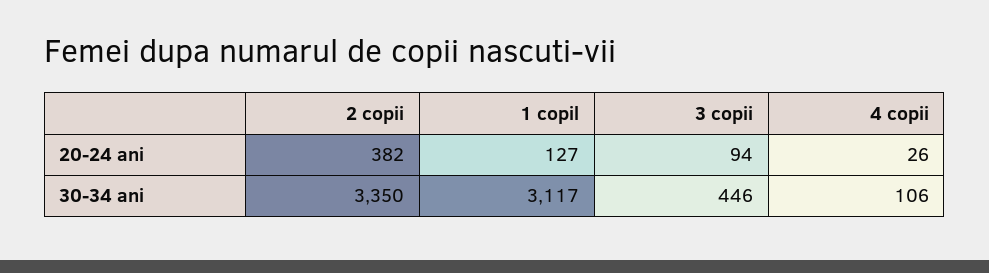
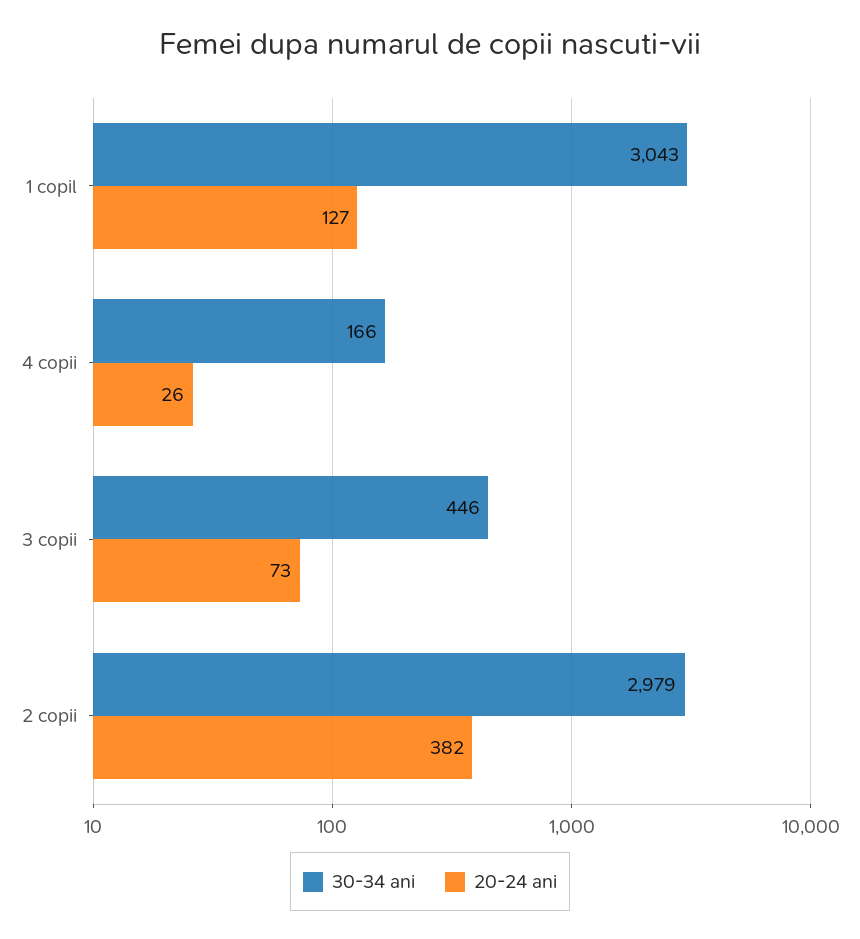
20-24 ani, 3 copii: 94 -> 73
30-34 ani, 2 copii: 3350 -> 2979
30-34 ani, 1 copil: 3117 -> 3043
30-34 ani, 4 copii: 106 -> 166

